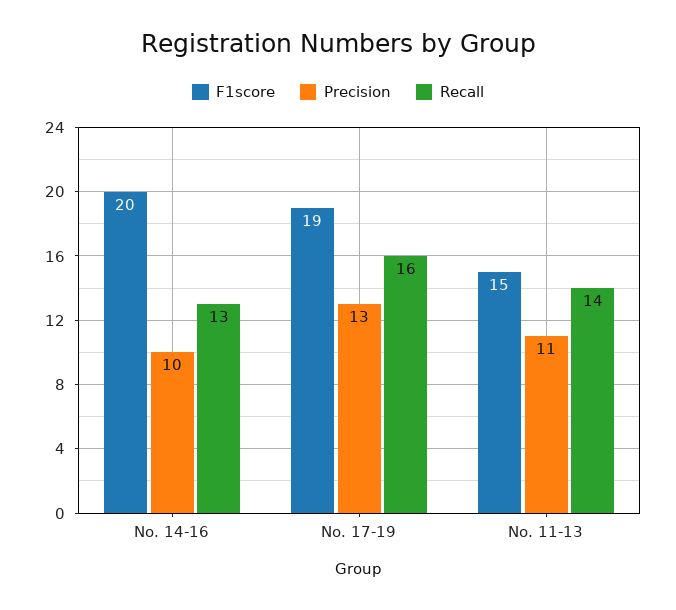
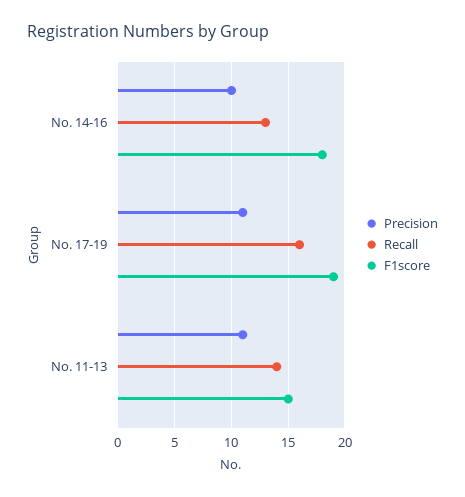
F1score, No. 14-16: 20 -> 18
Precision, No. 17-19: 13 -> 11

